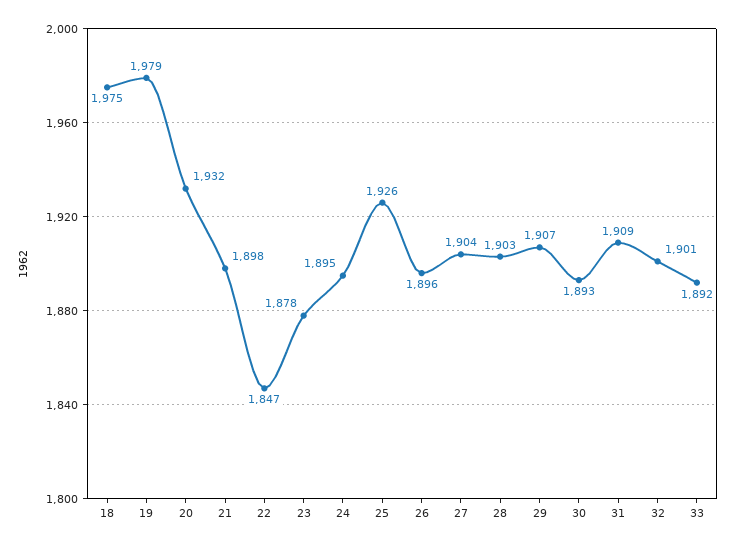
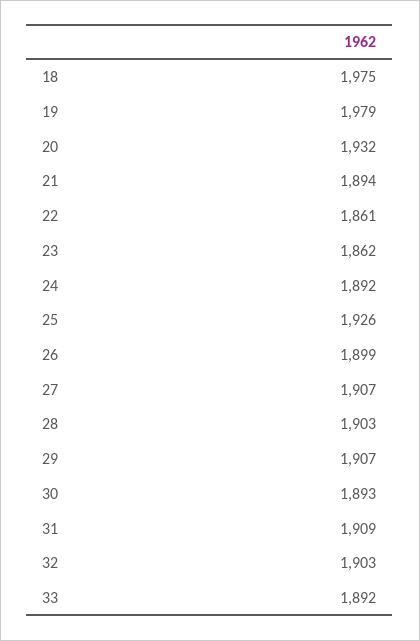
21: 1898 -> 1894
22: 1847 -> 1861
23: 1878 -> 1862
24: 1895 -> 1892
26: 1896 -> 1899
27: 1904 -> 1907
32: 1901 -> 1903

